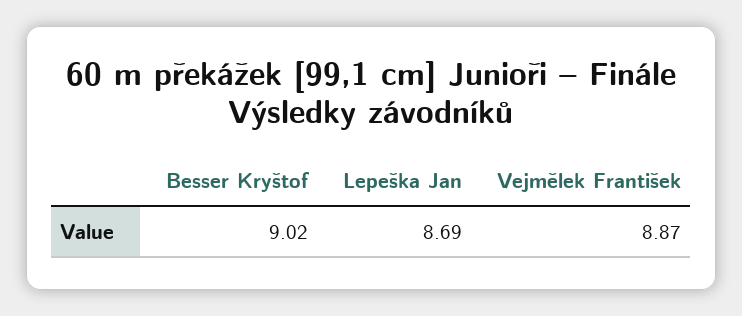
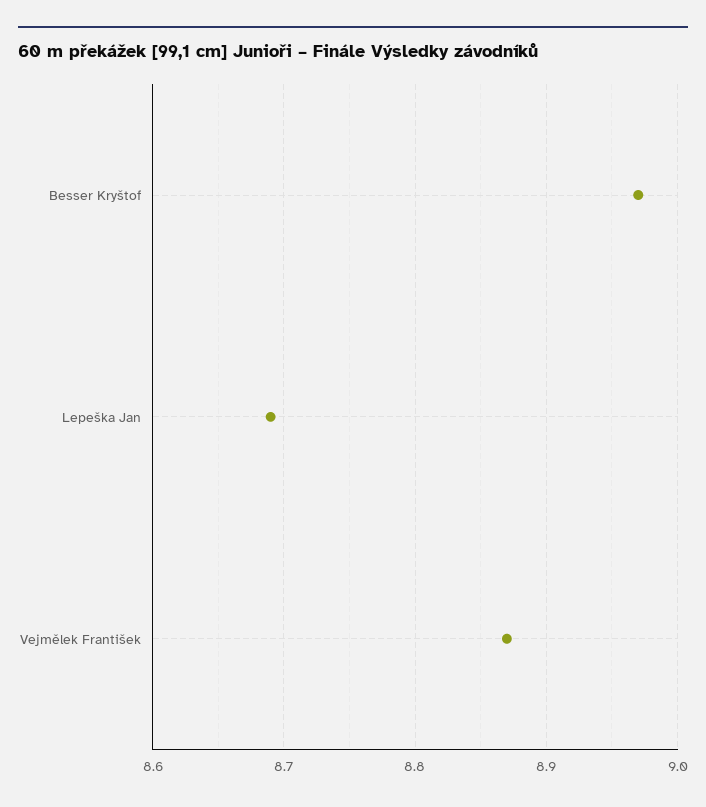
Besser Kryštof: 9.02 -> 8.97

